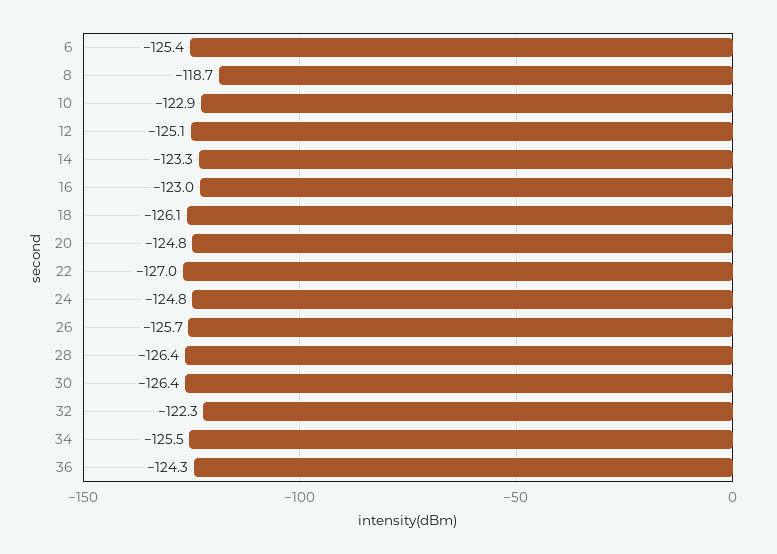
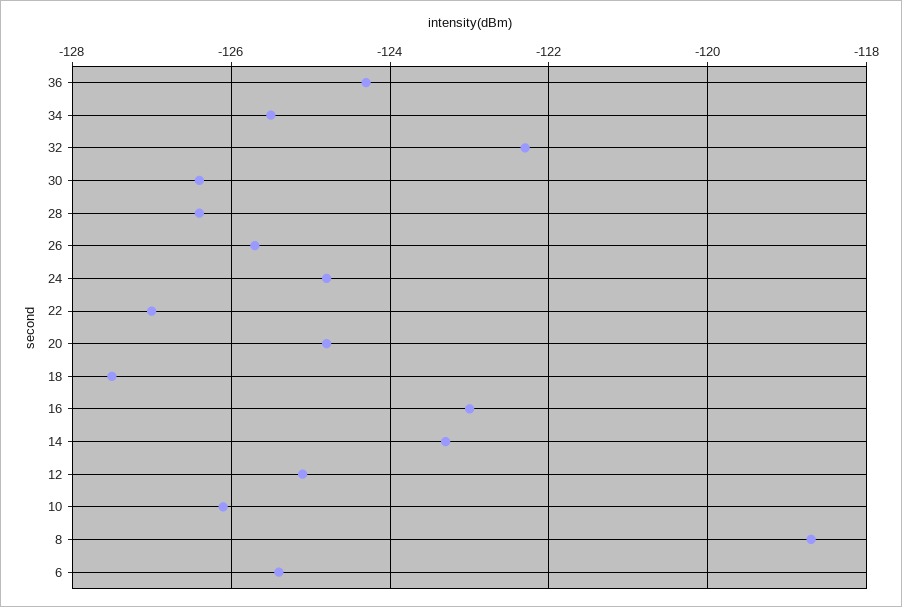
10: -122.9 -> -126
18: -126.1 -> -127.5

